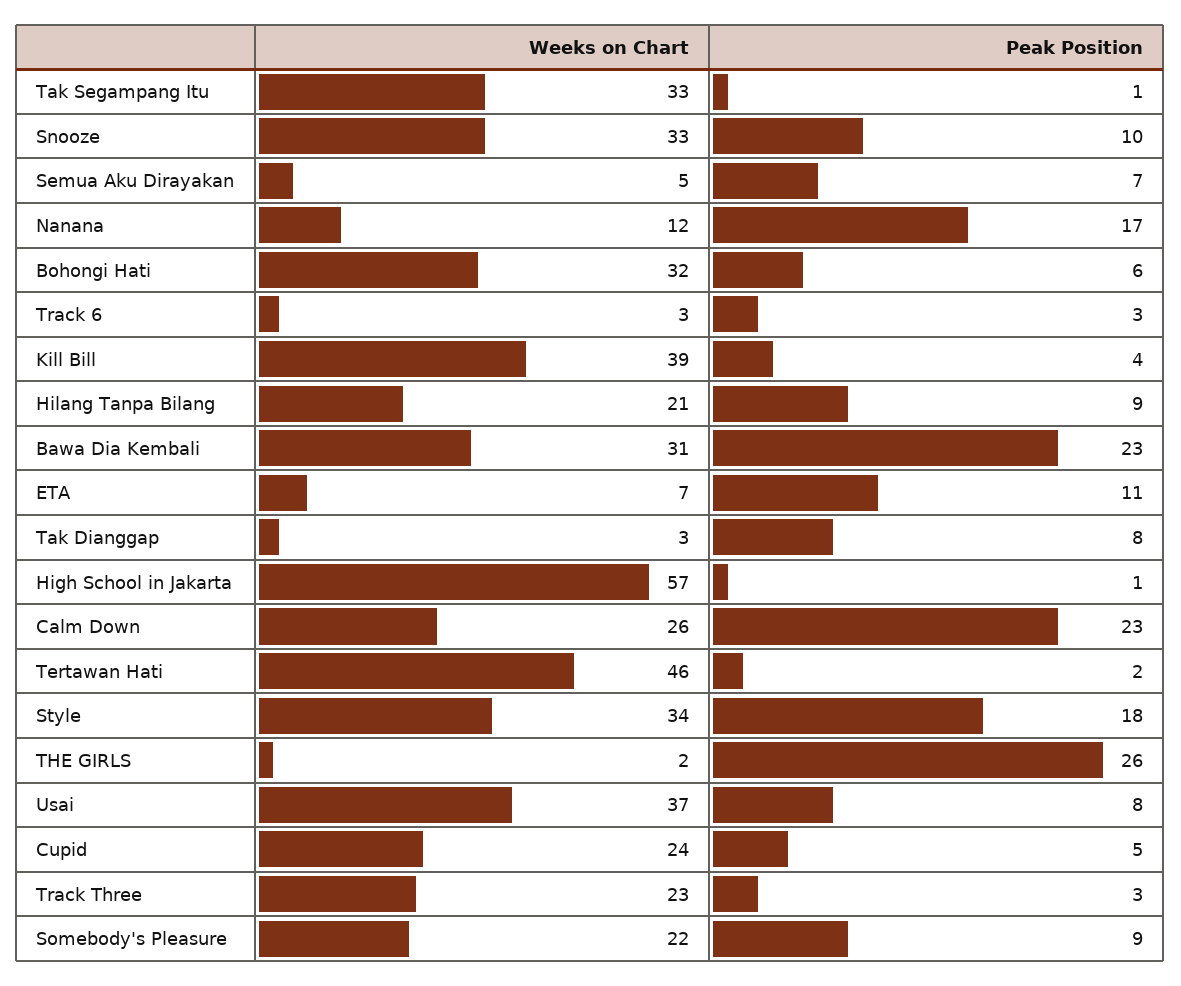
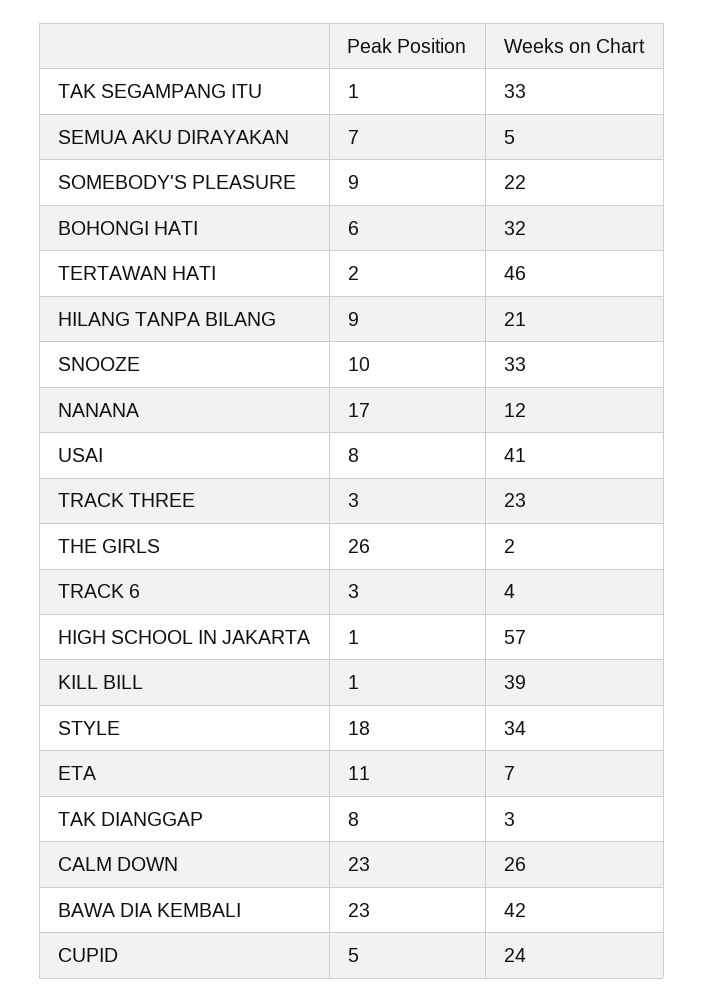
Weeks on Chart, Track 6: 3 -> 4
Peak Position, Kill Bill: 4 -> 1
Weeks on Chart, Bawa Dia Kembali: 31 -> 42
Weeks on Chart, Usai: 37 -> 41

